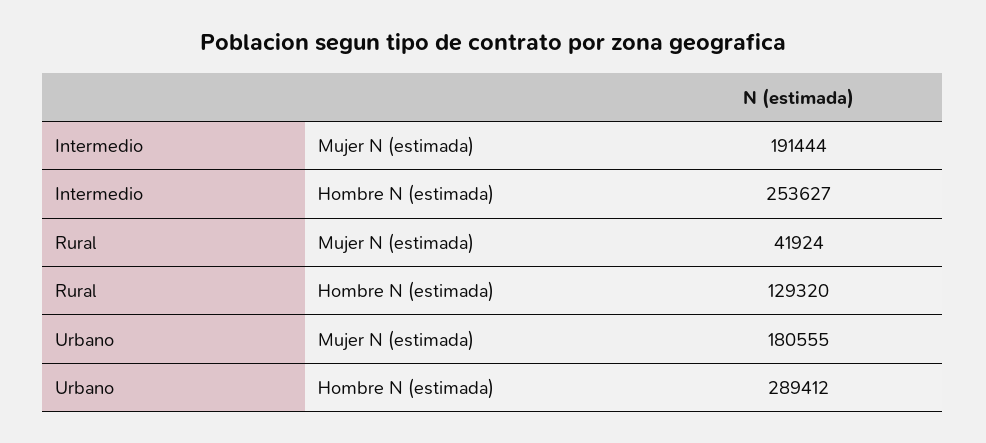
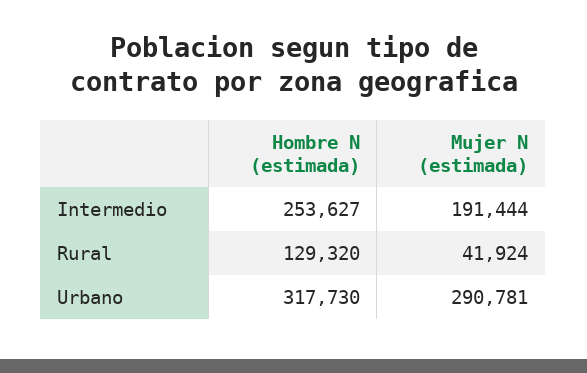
Urbano, Mujer N (estimada): 180555 -> 290781
Urbano, Hombre N (estimada): 289412 -> 317730

